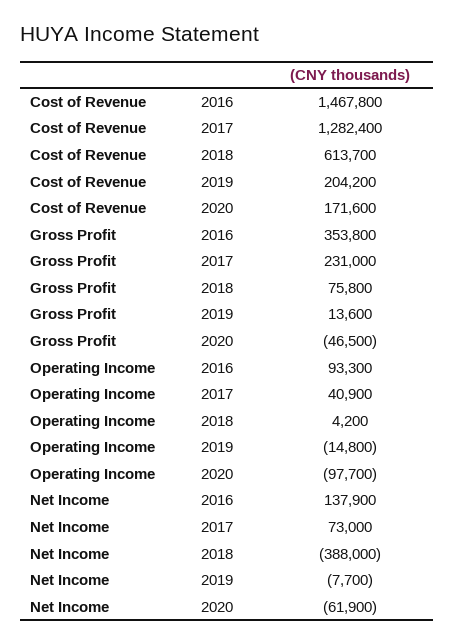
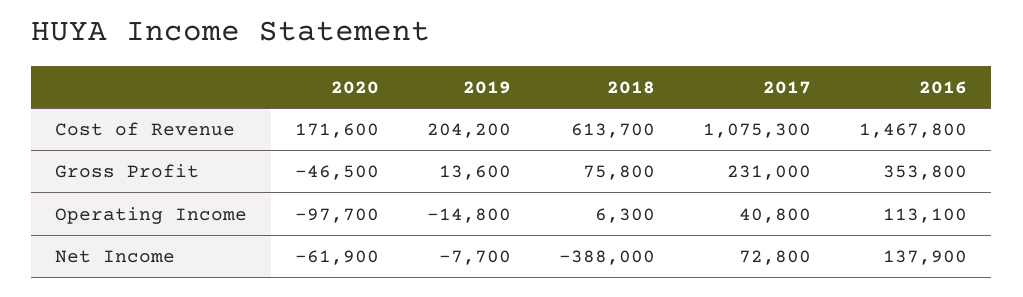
Cost of Revenue, 2017: 1282400 -> 1075300
Operating Income, 2016: 93300 -> 113100
Operating Income, 2017: 40900 -> 40800
Operating Income, 2018: 4200 -> 6300
Net Income, 2017: 73000 -> 72800

